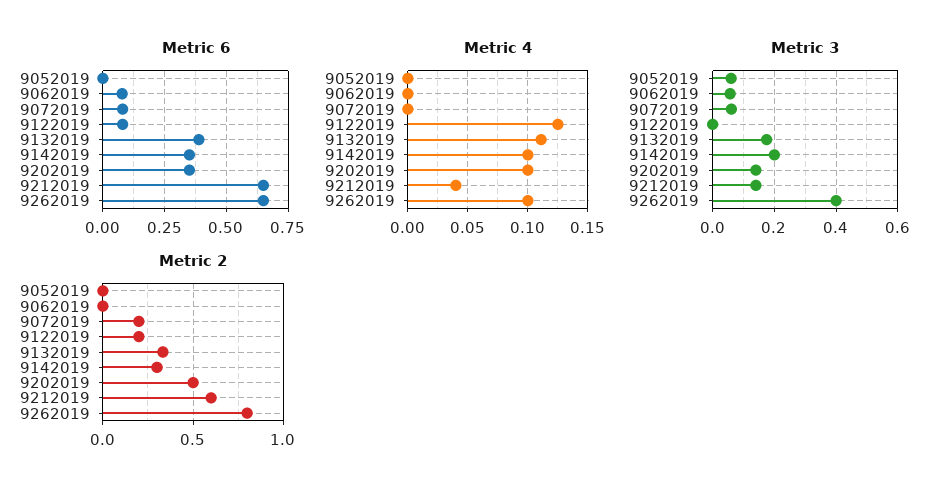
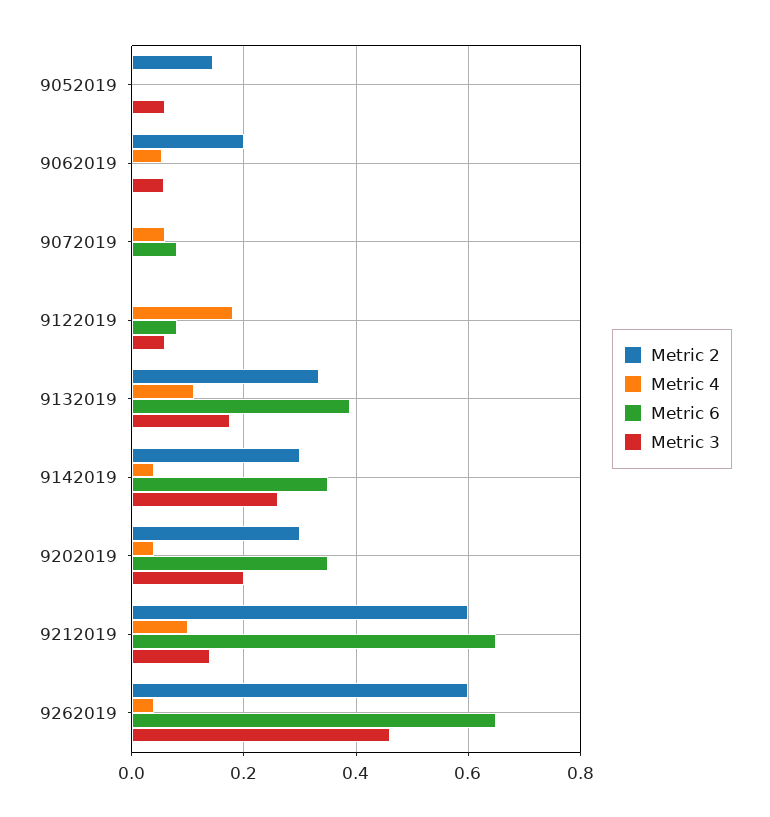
Metric 6, 9062019: 0.075 -> 0
Metric 4, 9062019: 0 -> 0.06
Metric 4, 9072019: 0 -> 0.06
Metric 4, 9122019: 0.125 -> 0.18
Metric 4, 9142019: 0.1 -> 0.04
Metric 4, 9202019: 0.1 -> 0.04
Metric 4, 9212019: 0.04 -> 0.1
Metric 4, 9262019: 0.1 -> 0.04
Metric 3, 9072019: 0.06 -> 0
Metric 3, 9122019: 0 -> 0.06
Metric 3, 9142019: 0.2 -> 0.26
Metric 3, 9202019: 0.14 -> 0.2
Metric 3, 9262019: 0.4 -> 0.46
Metric 2, 9052019: 0 -> 0.14
Metric 2, 9062019: 0 -> 0.2
Metric 2, 9072019: 0.2 -> 0
Metric 2, 9122019: 0.2 -> 0
Metric 2, 9202019: 0.5 -> 0.3
Metric 2, 9262019: 0.8 -> 0.6

